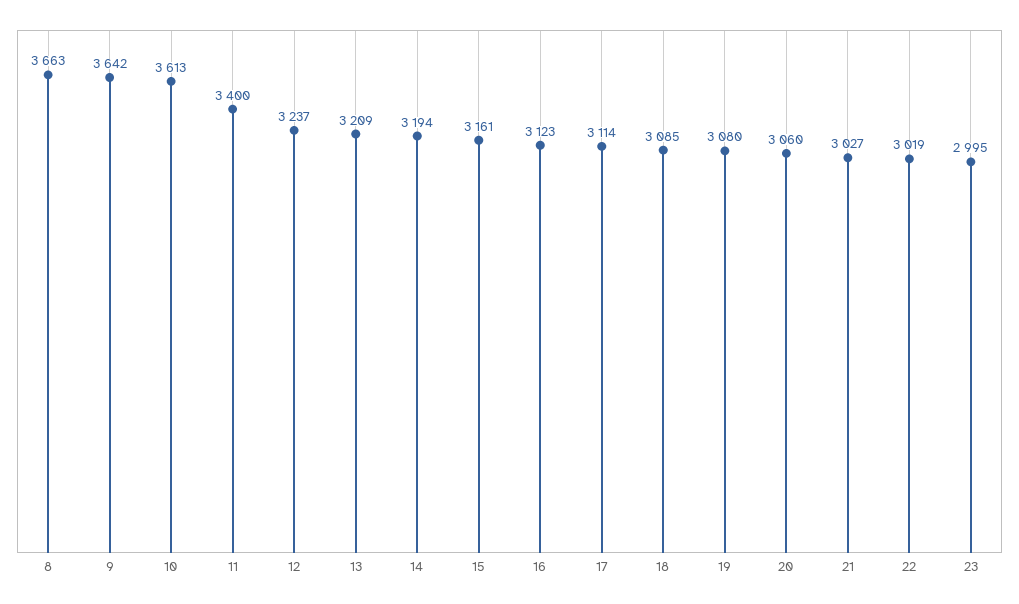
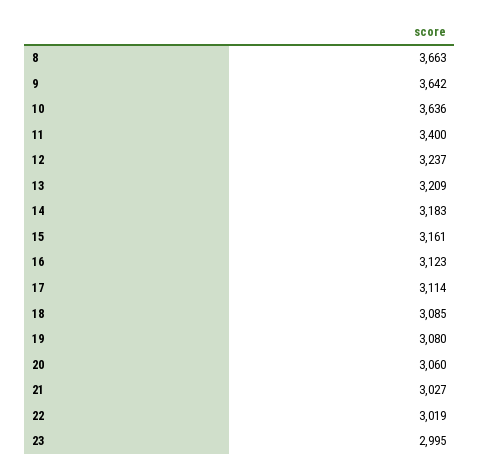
10: 3613 -> 3636
14: 3194 -> 3183

